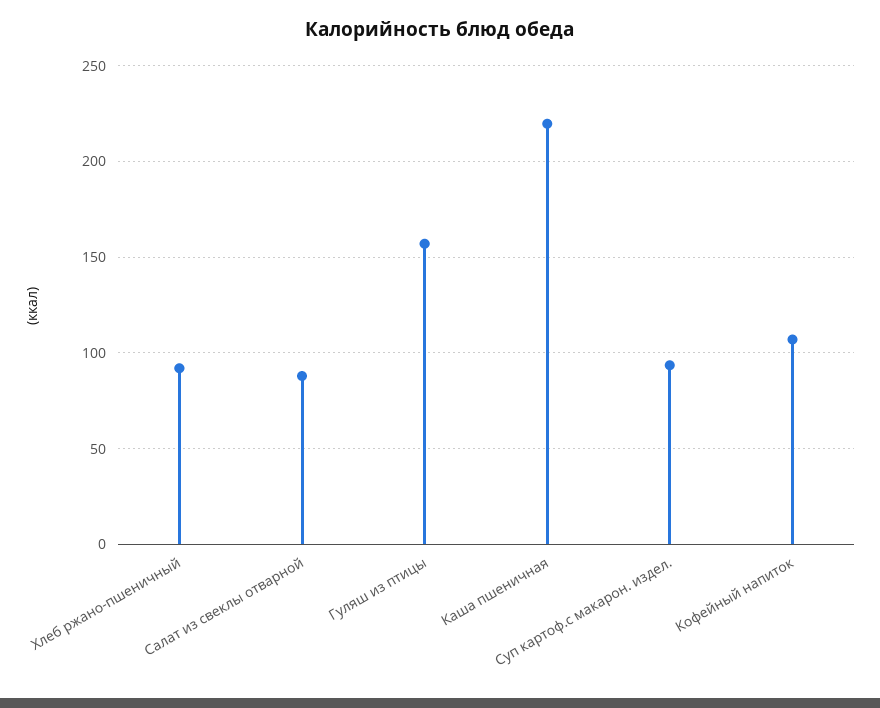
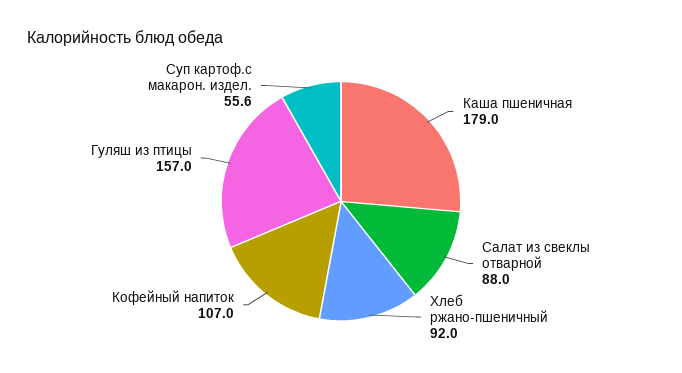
Каша пшеничная: 220 -> 179
Суп картоф.с макарон. издел.: 95 -> 55.6

